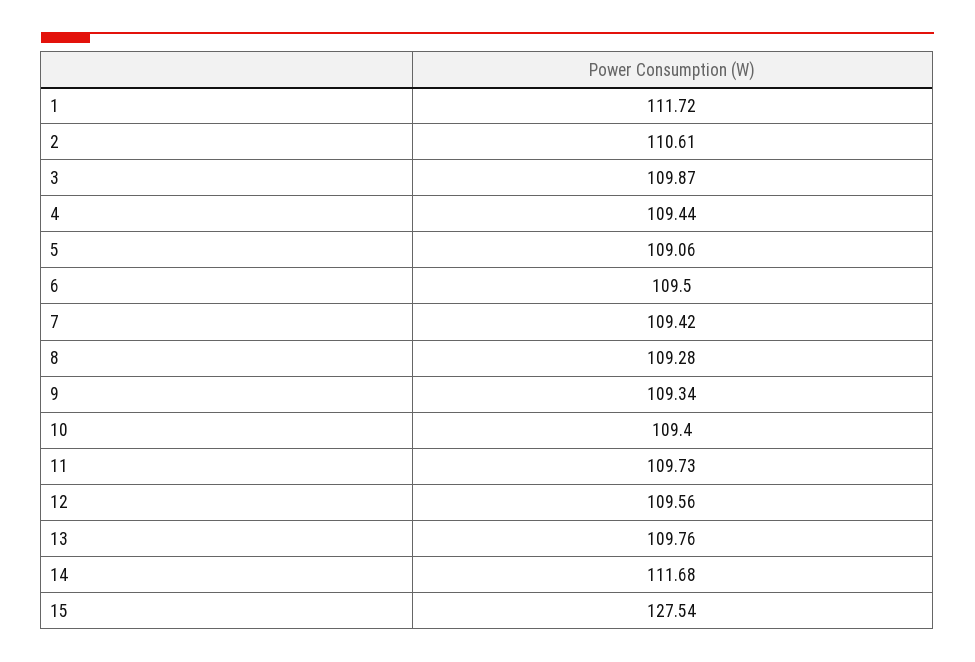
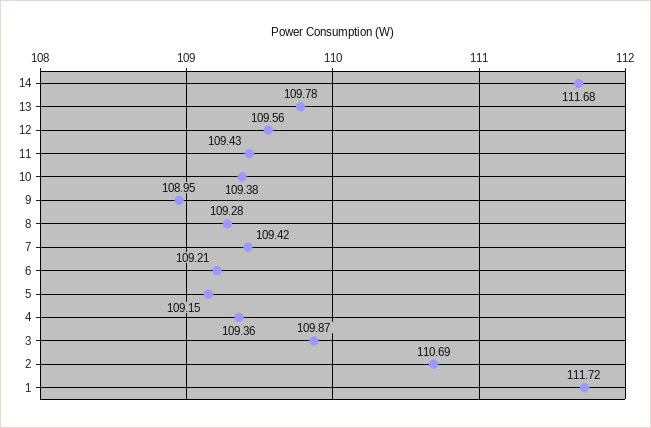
2: 110.61 -> 110.69
4: 109.44 -> 109.36
5: 109.06 -> 109.15
6: 109.5 -> 109.21
9: 109.34 -> 108.95
10: 109.4 -> 109.38
11: 109.73 -> 109.43
13: 109.76 -> 109.78
15: 127.54 -> none

